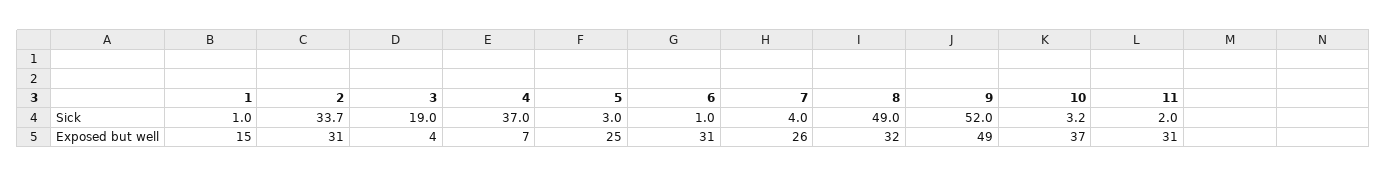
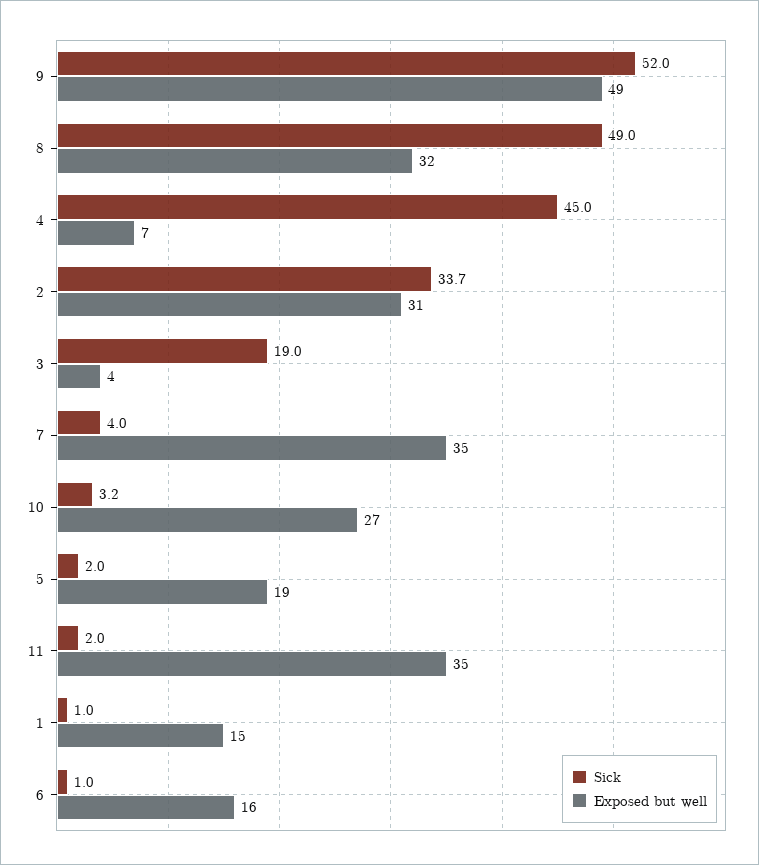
Sick, 4: 37 -> 45
Sick, 5: 3 -> 2
Exposed but well, 5: 25 -> 19
Exposed but well, 6: 31 -> 16
Exposed but well, 7: 26 -> 35
Exposed but well, 10: 37 -> 27
Exposed but well, 11: 31 -> 35

